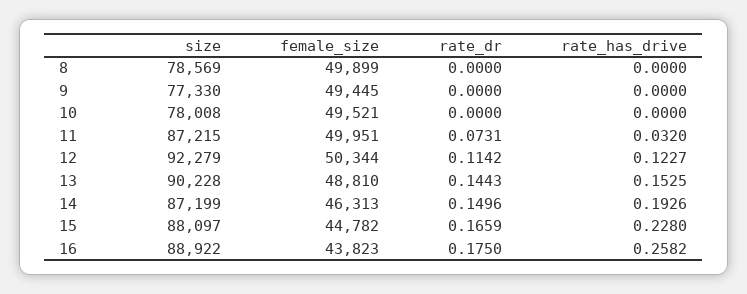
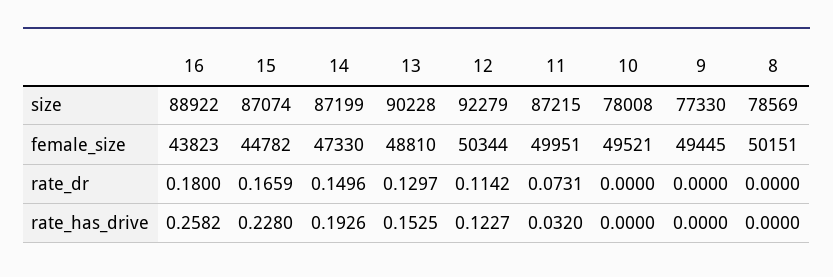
female_size, 8: 49899 -> 50151
rate_dr, 13: 0.1443 -> 0.1297
female_size, 14: 46313 -> 47330
size, 15: 88097 -> 87074
rate_dr, 16: 0.175 -> 0.18

